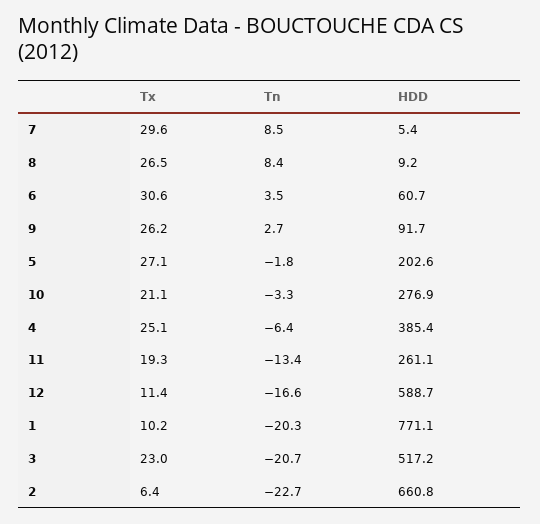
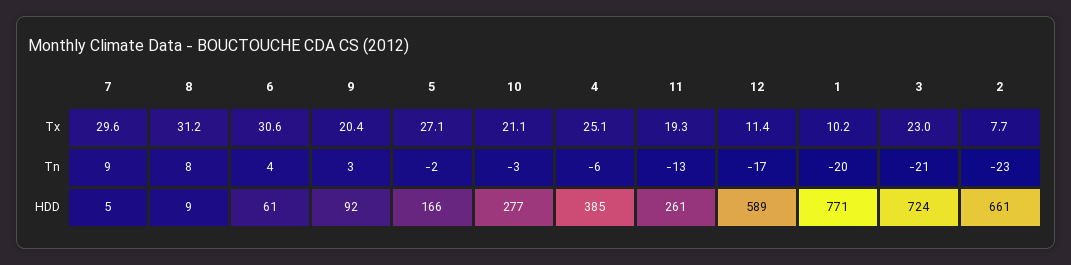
Tx, 8: 26.5 -> 31.2
Tx, 9: 26.2 -> 20.4
HDD, 5: 202.6 -> 166
HDD, 3: 517.2 -> 724
Tx, 2: 6.4 -> 7.7

